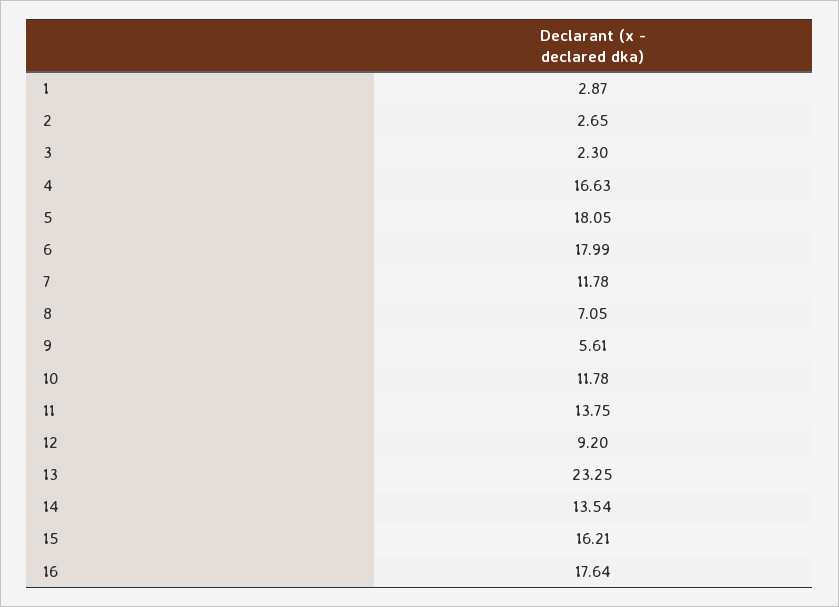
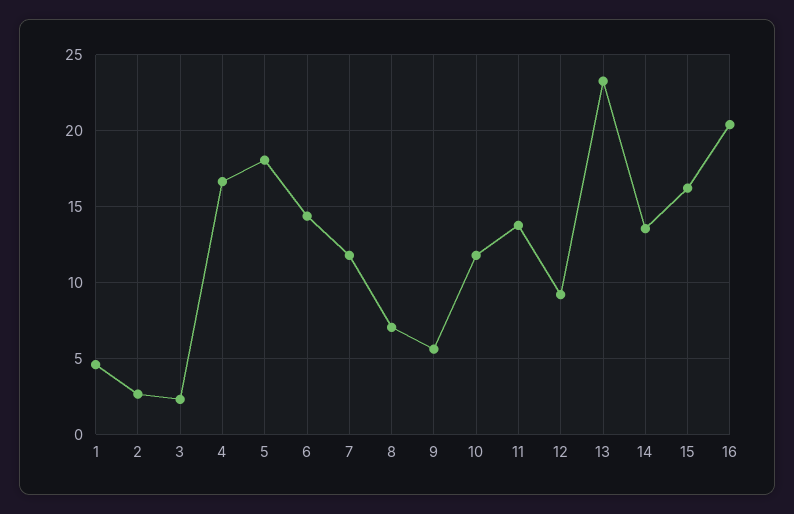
1: 2.87 -> 4.5
6: 17.99 -> 14.5
16: 17.64 -> 20.5

